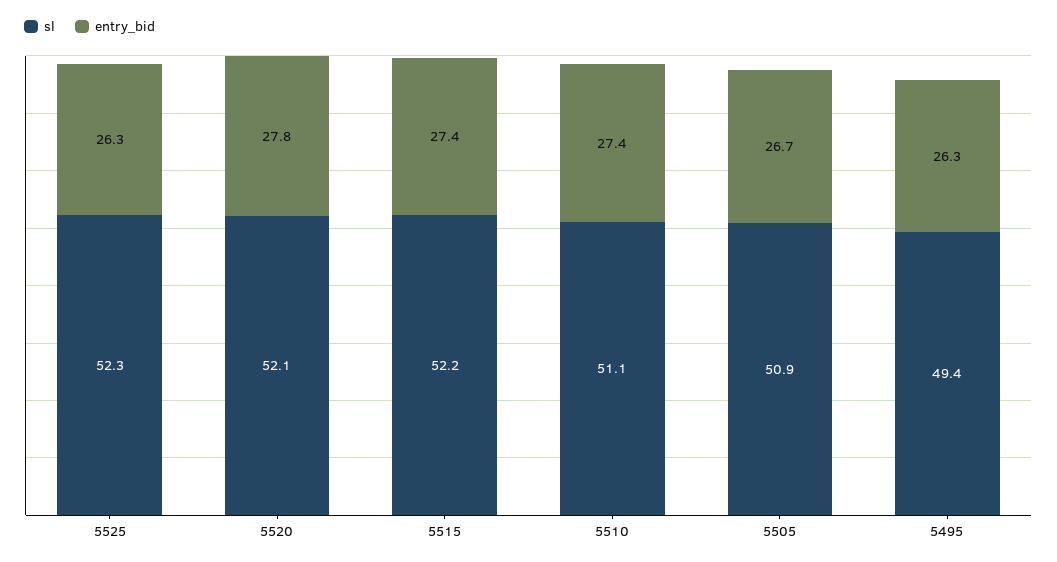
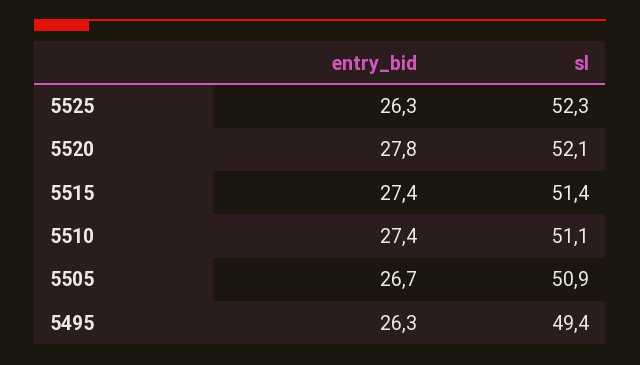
sl, 5515: 52.2 -> 51.4

